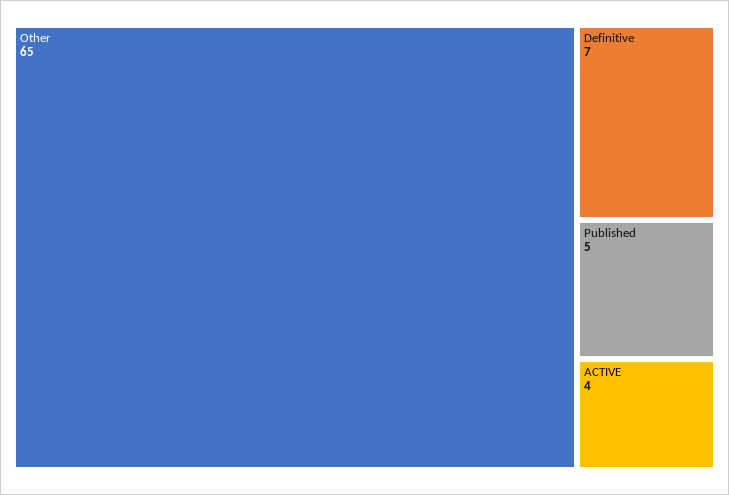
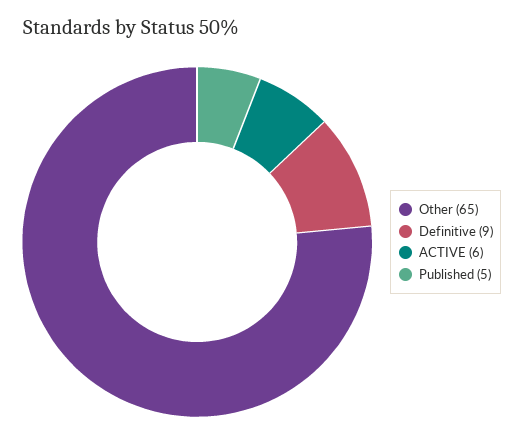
Definitive: 7 -> 9
ACTIVE: 4 -> 6

